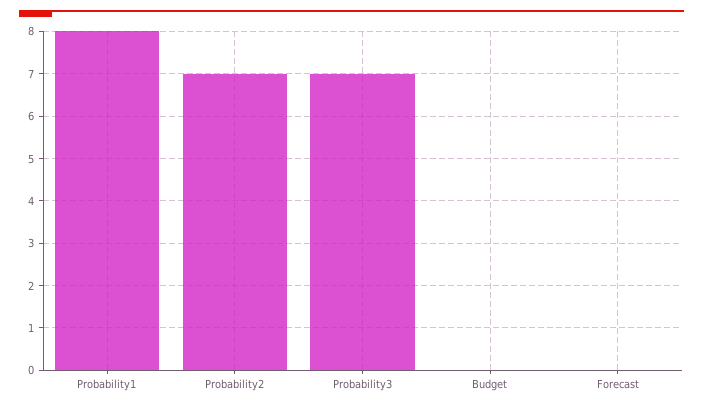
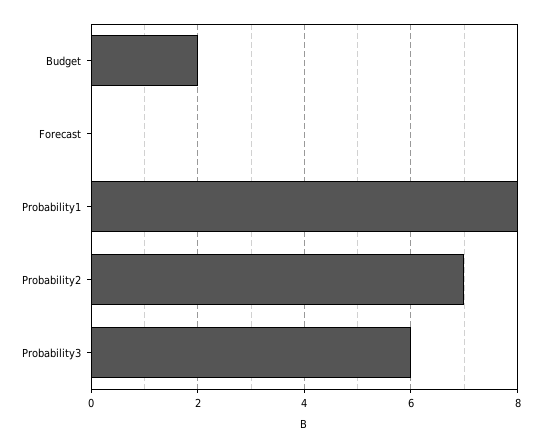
Probability3: 7 -> 6
Budget: 0 -> 2

